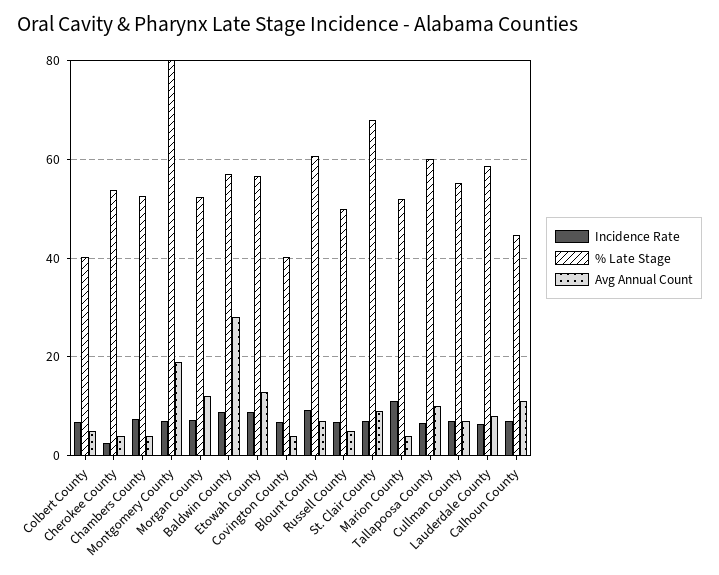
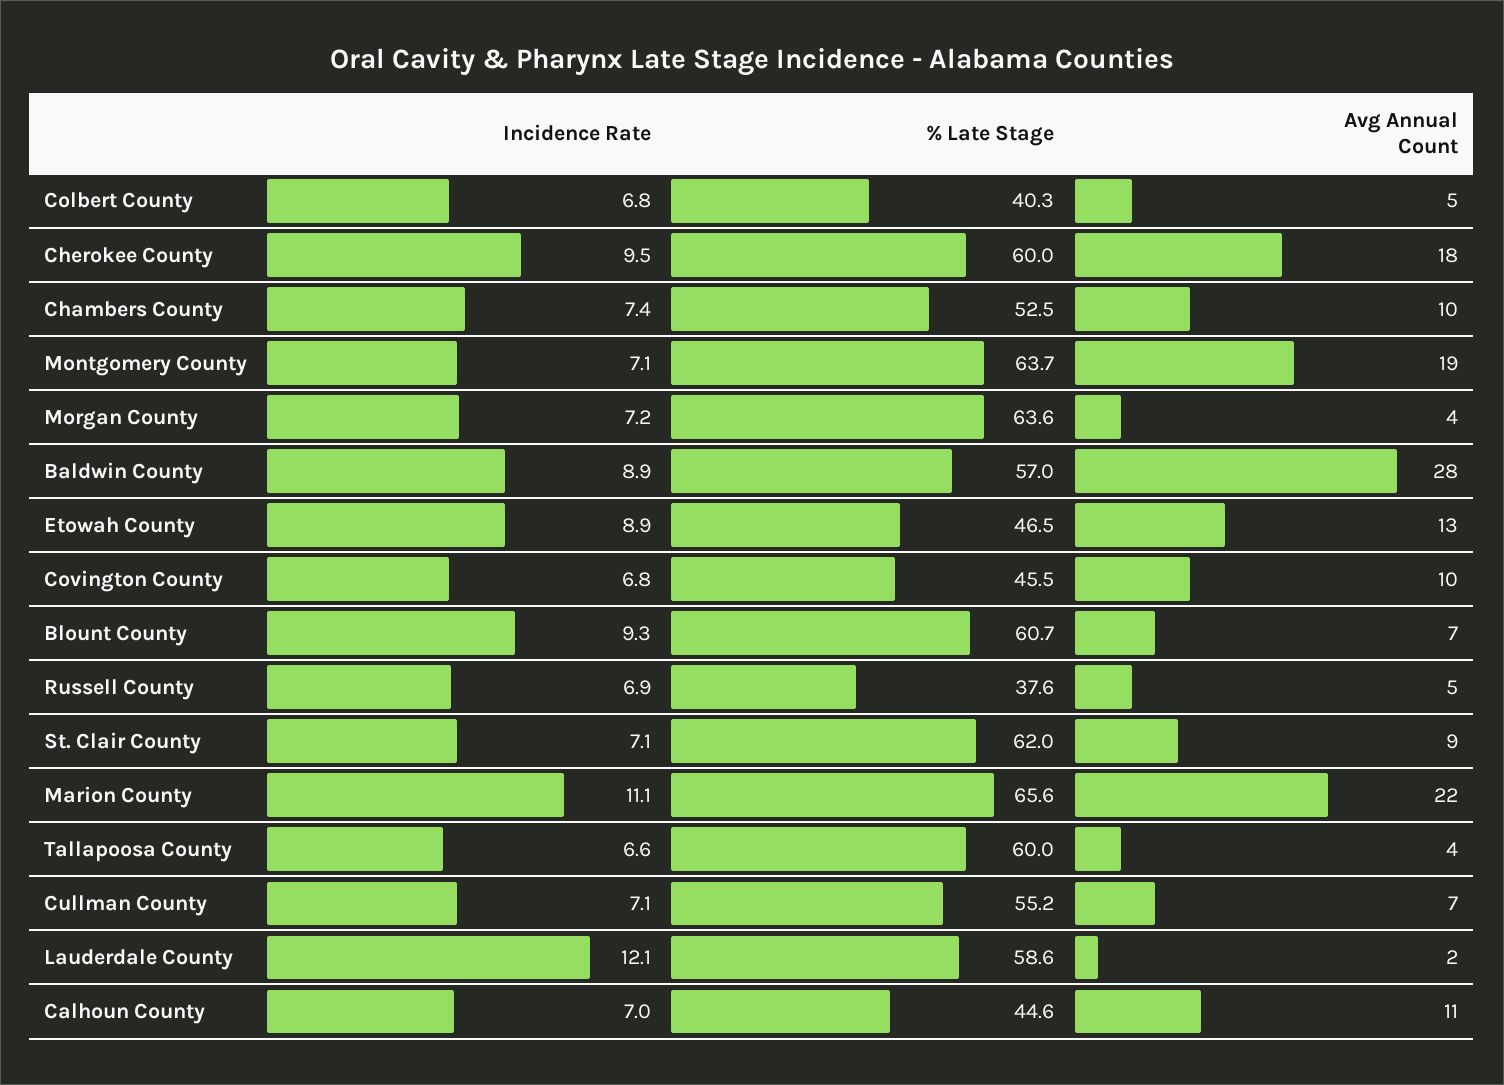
Incidence Rate, Cherokee County: 2 -> 9.5
% Late Stage, Cherokee County: 54 -> 60
Avg Annual Count, Cherokee County: 4 -> 18
Avg Annual Count, Chambers County: 4 -> 10
% Late Stage, Montgomery County: 80 -> 63.7
% Late Stage, Morgan County: 52 -> 63.6
Avg Annual Count, Morgan County: 12 -> 4
% Late Stage, Etowah County: 56 -> 46.5
% Late Stage, Covington County: 40 -> 45.5
Avg Annual Count, Covington County: 4 -> 10
% Late Stage, Russell County: 50 -> 37.6
% Late Stage, St. Clair County: 68 -> 62
% Late Stage, Marion County: 52 -> 65.6
Avg Annual Count, Marion County: 4 -> 22
Avg Annual Count, Tallapoosa County: 10 -> 4
Incidence Rate, Lauderdale County: 6 -> 12.1
Avg Annual Count, Lauderdale County: 8 -> 2

